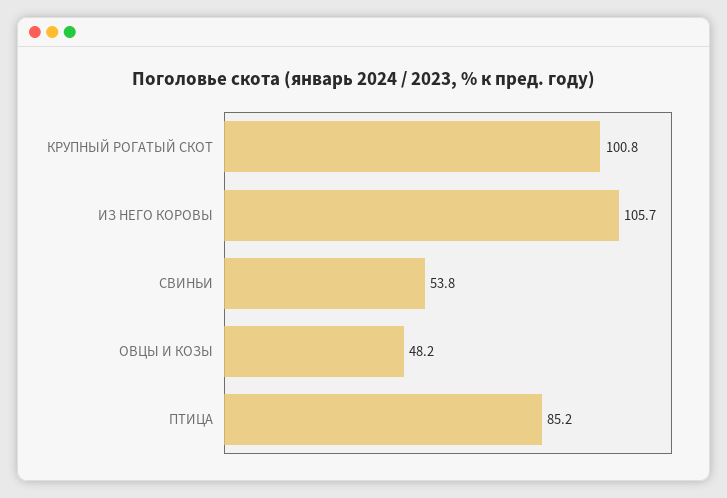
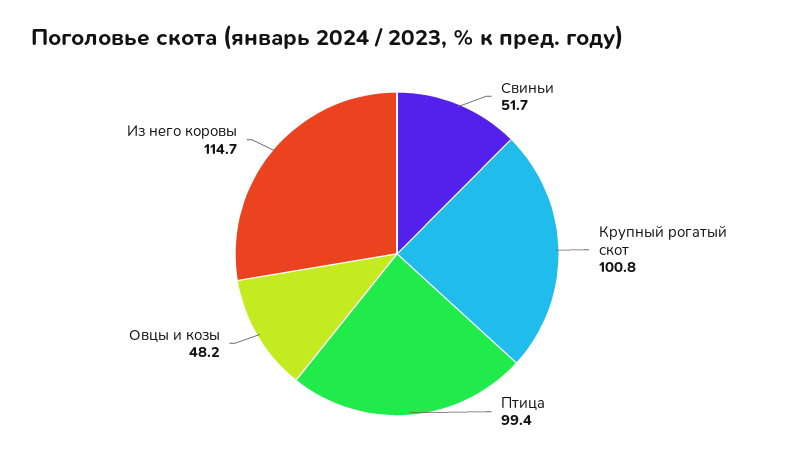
ИЗ НЕГО КОРОВЫ: 105.7 -> 114.7
СВИНЬИ: 53.8 -> 51.7
ПТИЦА: 85.2 -> 99.4

